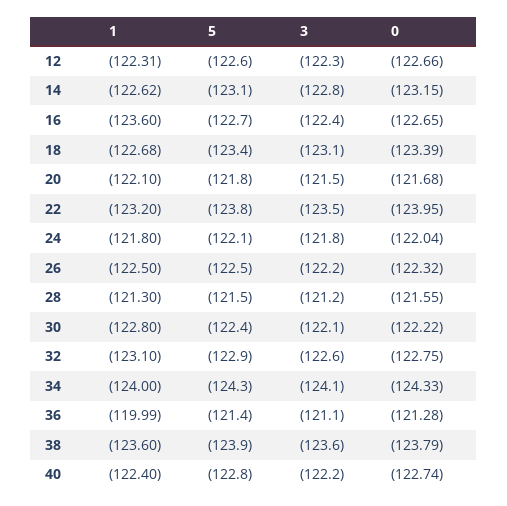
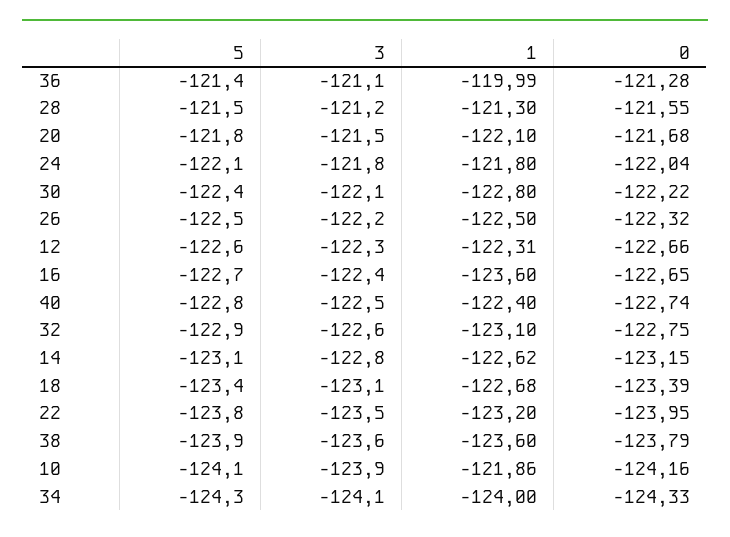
3, 40: -122.2 -> -122.5
5, 10: none -> -124.1
3, 10: none -> -123.9
1, 10: none -> -121.86
0, 10: none -> -124.16

